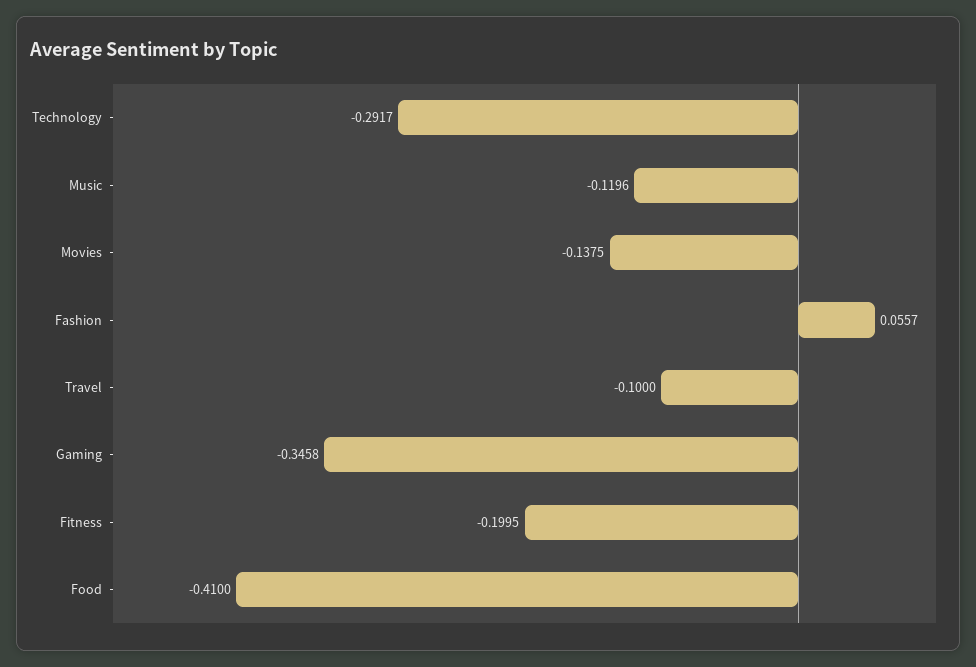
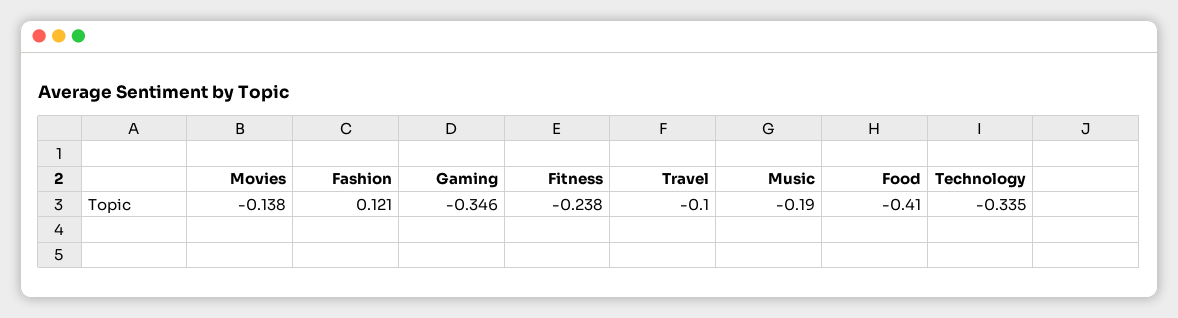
Technology: -0.2917 -> -0.335
Music: -0.1196 -> -0.19
Fashion: 0.0557 -> 0.121
Fitness: -0.1995 -> -0.238

